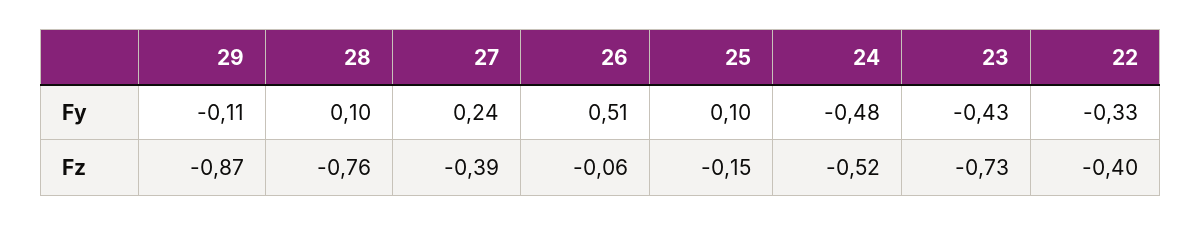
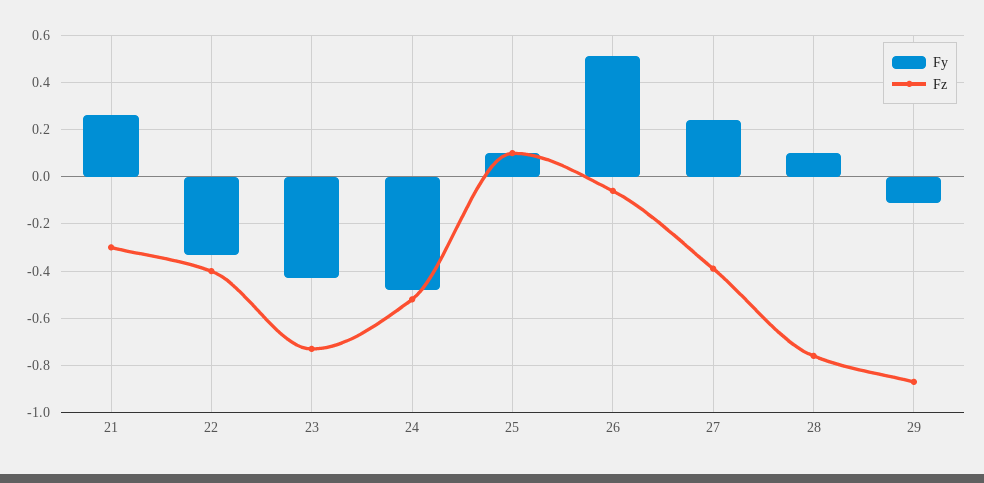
Fz, 25: -0.15 -> 0.1
Fy, 21: none -> 0.25
Fz, 21: none -> -0.3

